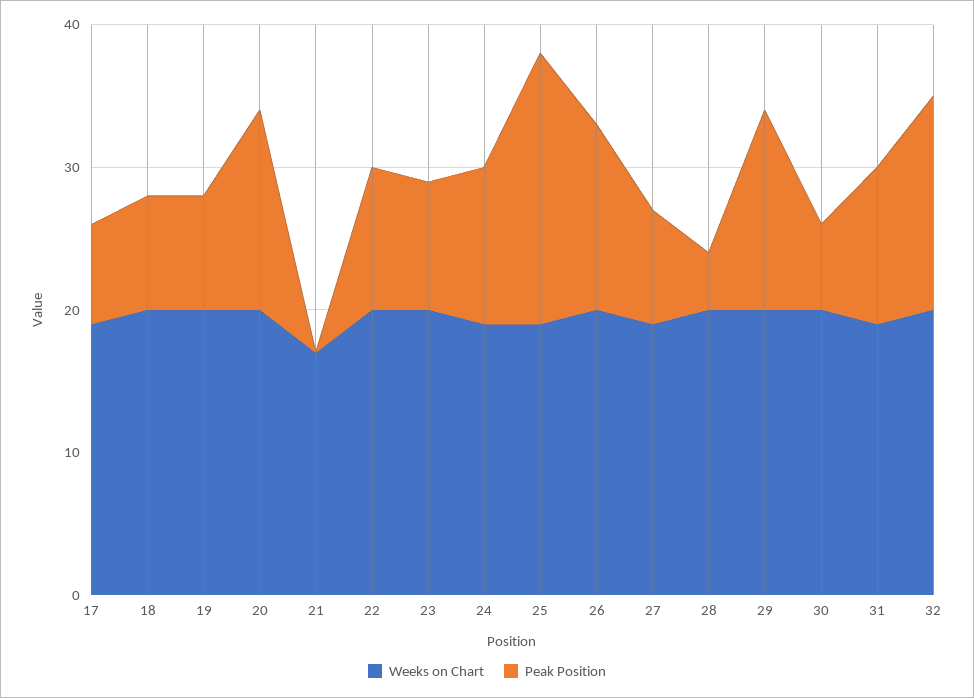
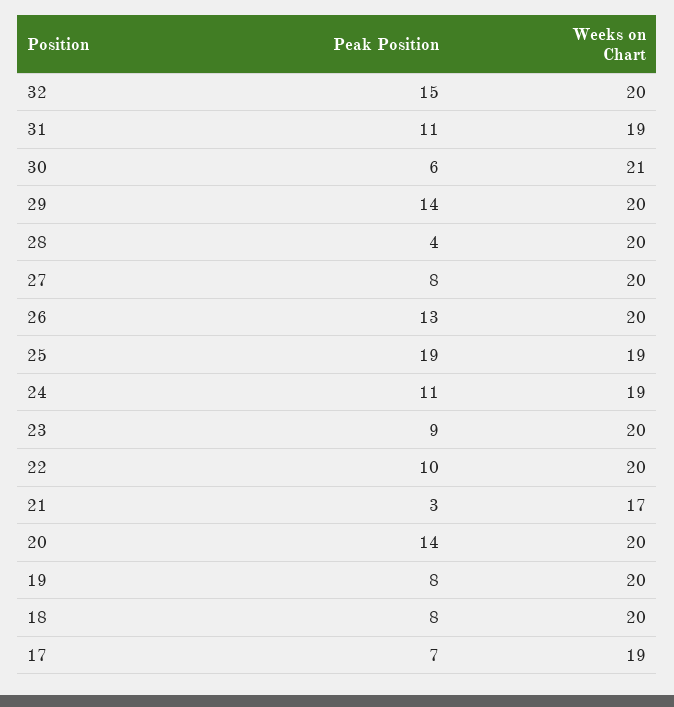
Peak Position, 21: 0 -> 3
Weeks on Chart, 27: 19 -> 20
Weeks on Chart, 30: 20 -> 21

